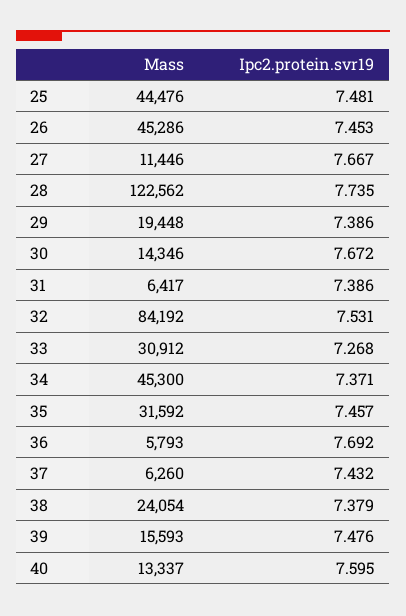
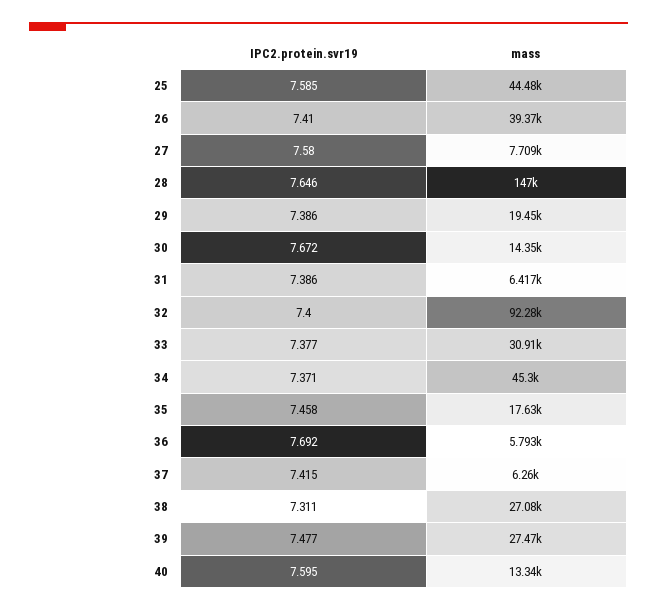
Ipc2.protein.svr19, 25: 7.481 -> 7.585
Mass, 26: 45286 -> 39370
Ipc2.protein.svr19, 26: 7.453 -> 7.41
Mass, 27: 11446 -> 7709
Ipc2.protein.svr19, 27: 7.667 -> 7.58
Mass, 28: 122562 -> 147000
Ipc2.protein.svr19, 28: 7.735 -> 7.646
Mass, 32: 84192 -> 92280
Ipc2.protein.svr19, 32: 7.531 -> 7.4
Ipc2.protein.svr19, 33: 7.268 -> 7.377
Mass, 35: 31592 -> 17630
Ipc2.protein.svr19, 35: 7.457 -> 7.458
Ipc2.protein.svr19, 37: 7.432 -> 7.415
Mass, 38: 24054 -> 27080
Ipc2.protein.svr19, 38: 7.379 -> 7.311
Mass, 39: 15593 -> 27470
Ipc2.protein.svr19, 39: 7.476 -> 7.477

